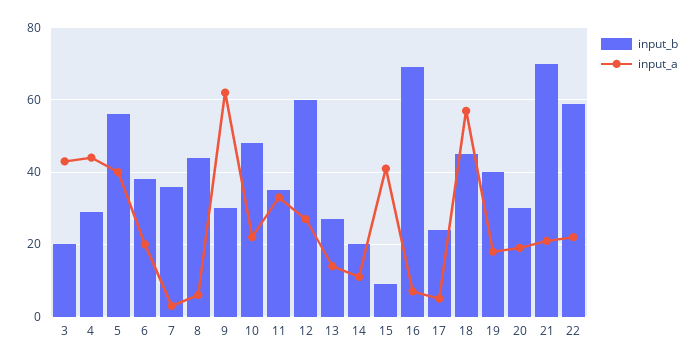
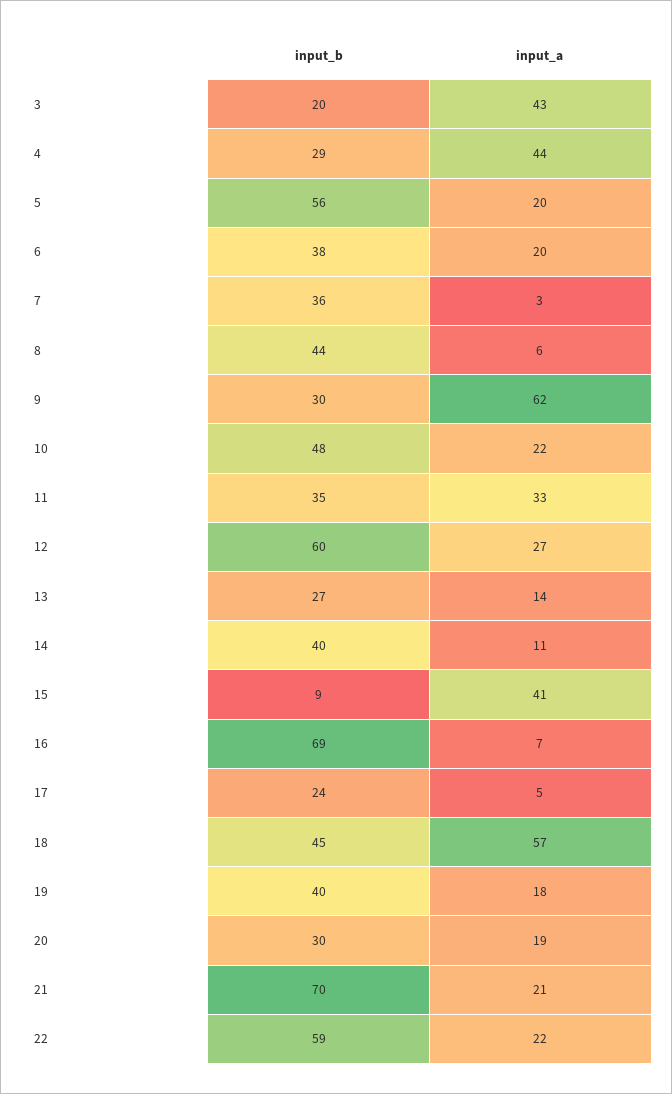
input_a, 5: 40 -> 20
input_b, 14: 20 -> 40

